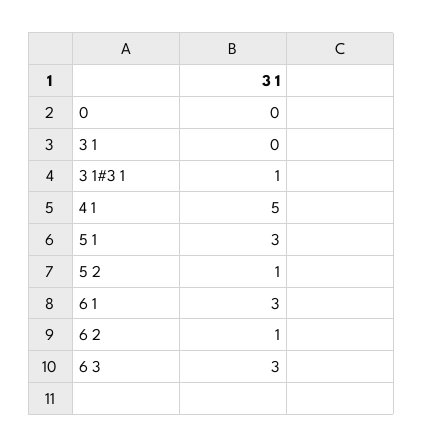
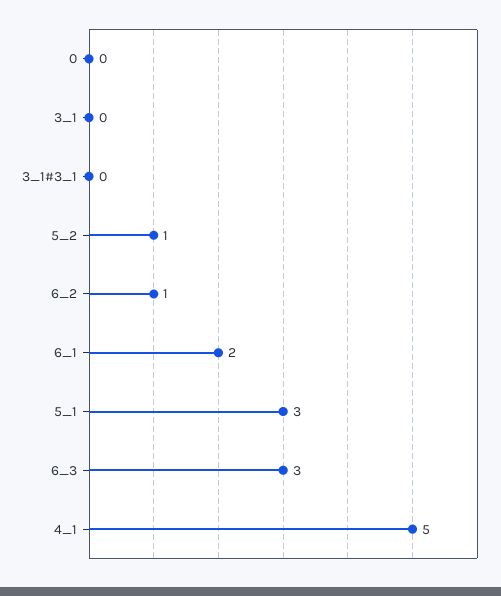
3 1#3 1: 1 -> 0
6 1: 3 -> 2

